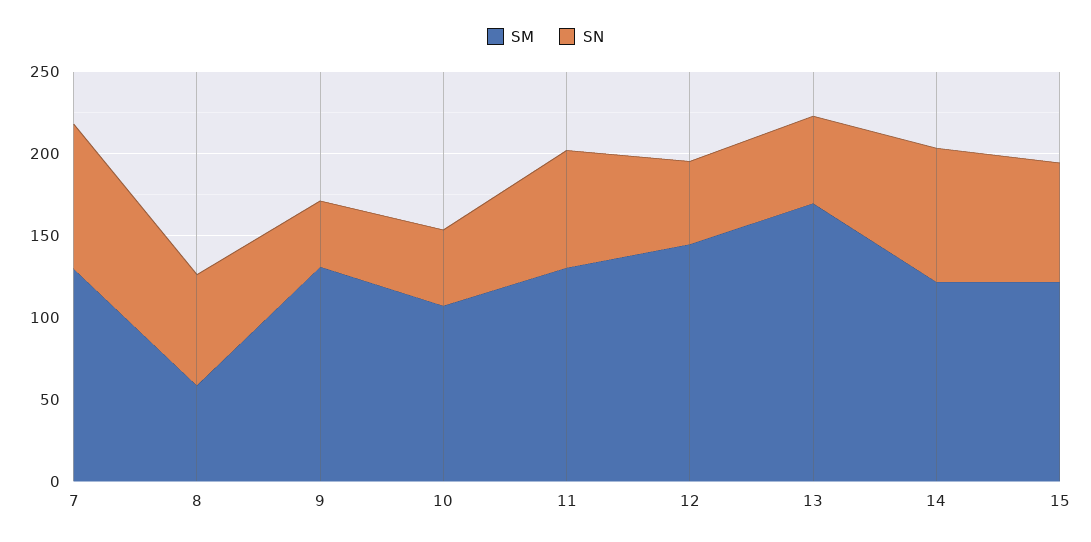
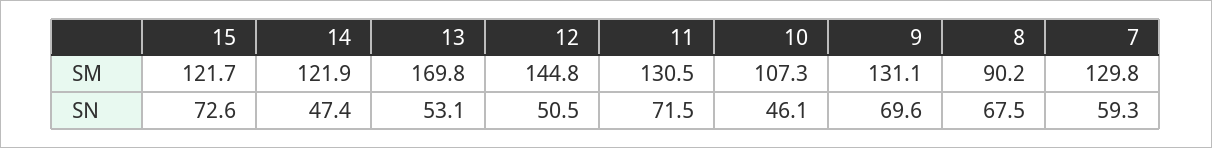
SN, 7: 90 -> 59.3
SM, 8: 60 -> 90.2
SN, 9: 40 -> 69.6
SN, 14: 80 -> 47.4

